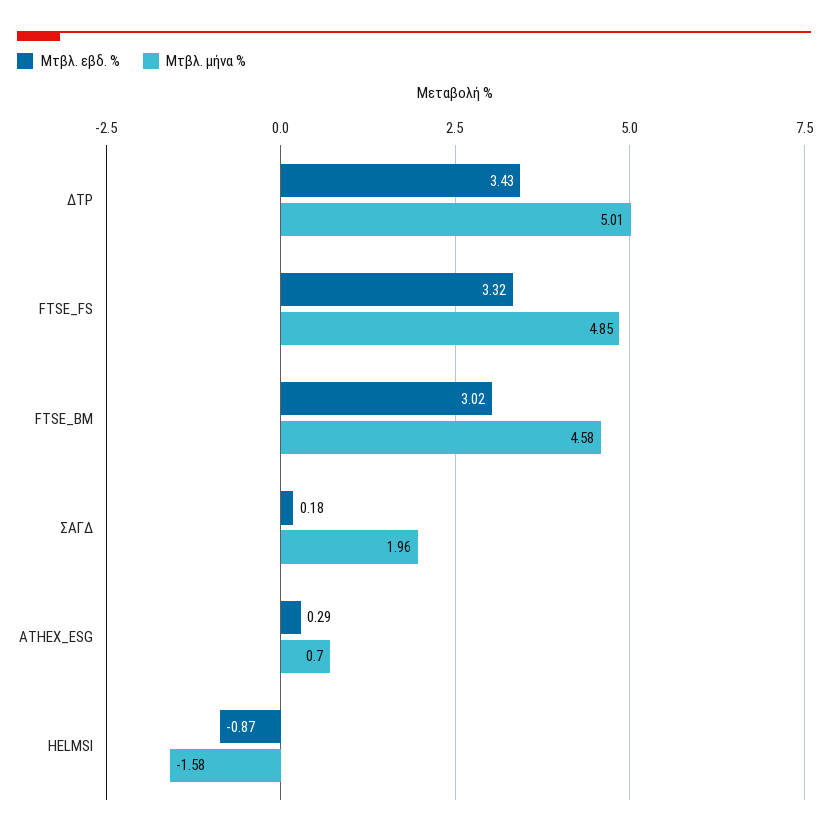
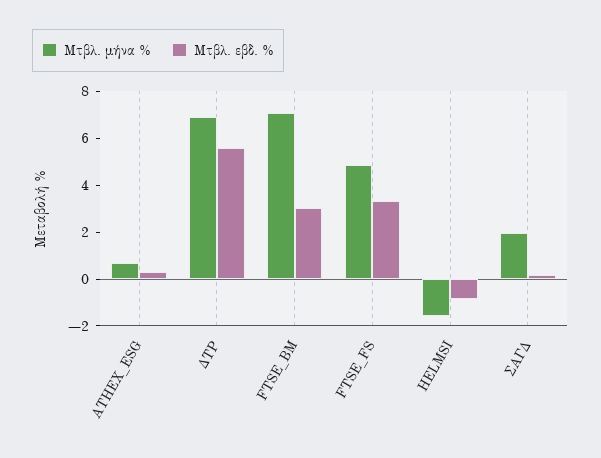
Μτβλ. εβδ. %, ΔΤΡ: 3.43 -> 5.5
Μτβλ. μήνα %, ΔΤΡ: 5.01 -> 7
Μτβλ. μήνα %, FTSE_BM: 4.58 -> 7

